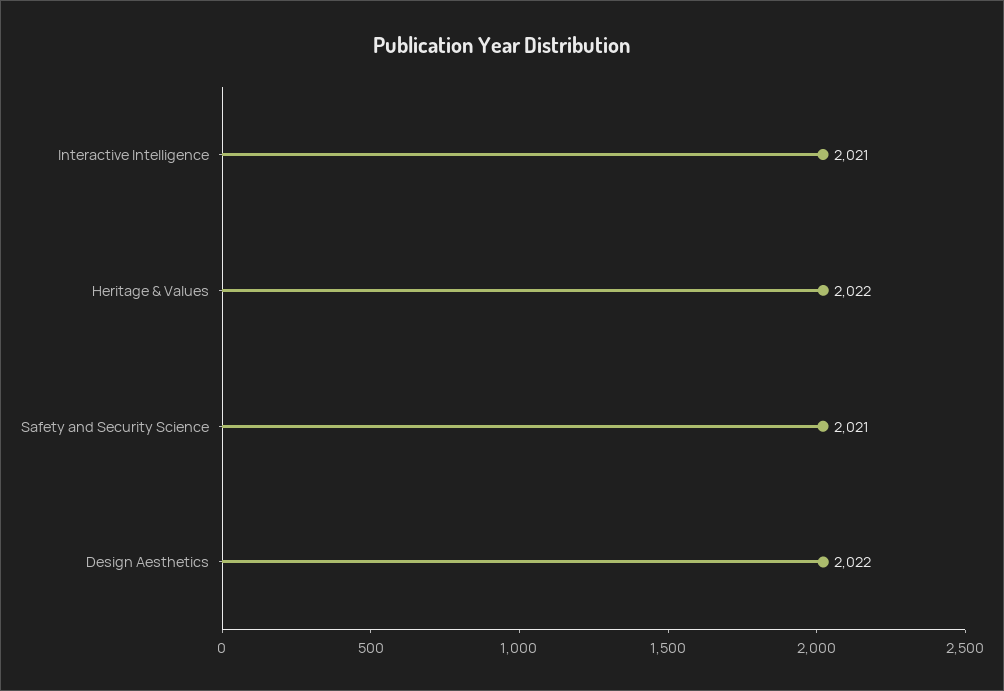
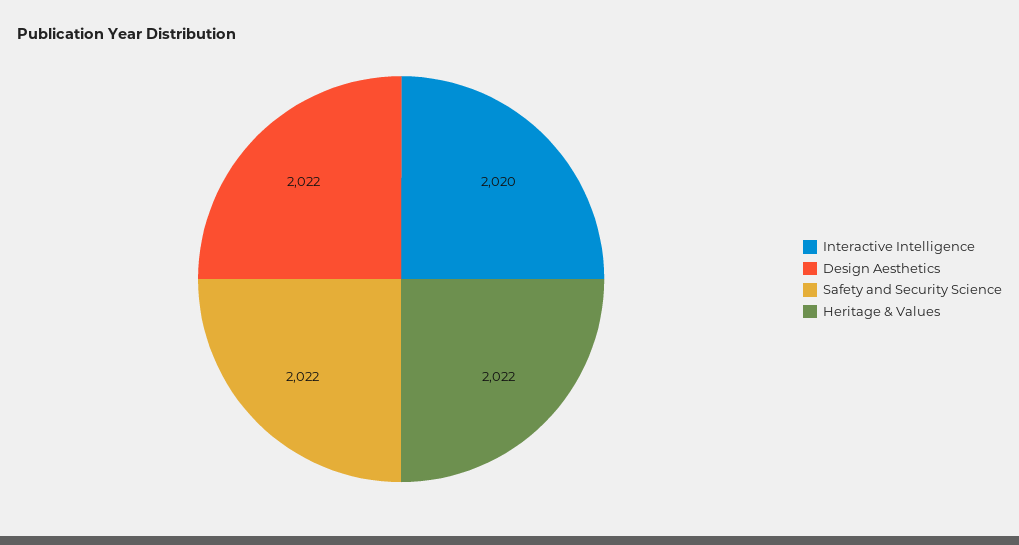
Interactive Intelligence: 2021 -> 2020
Safety and Security Science: 2021 -> 2022

